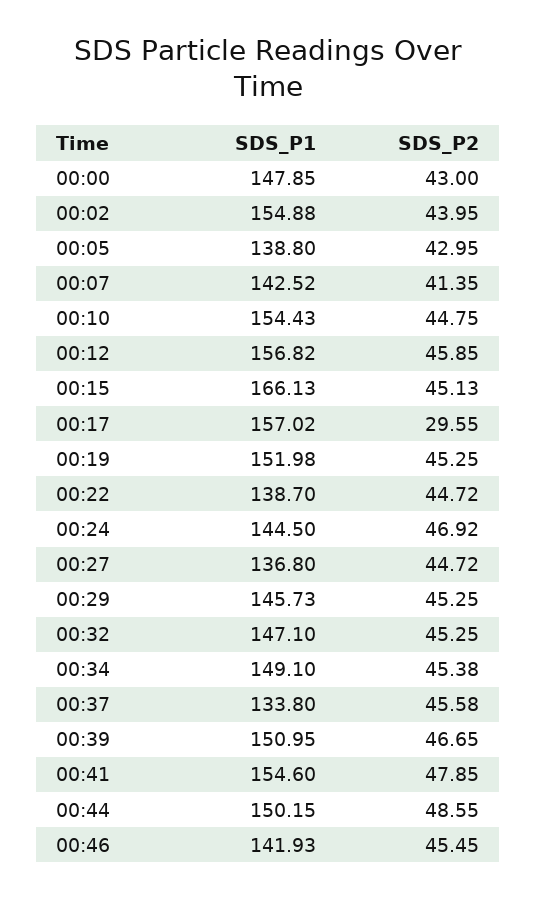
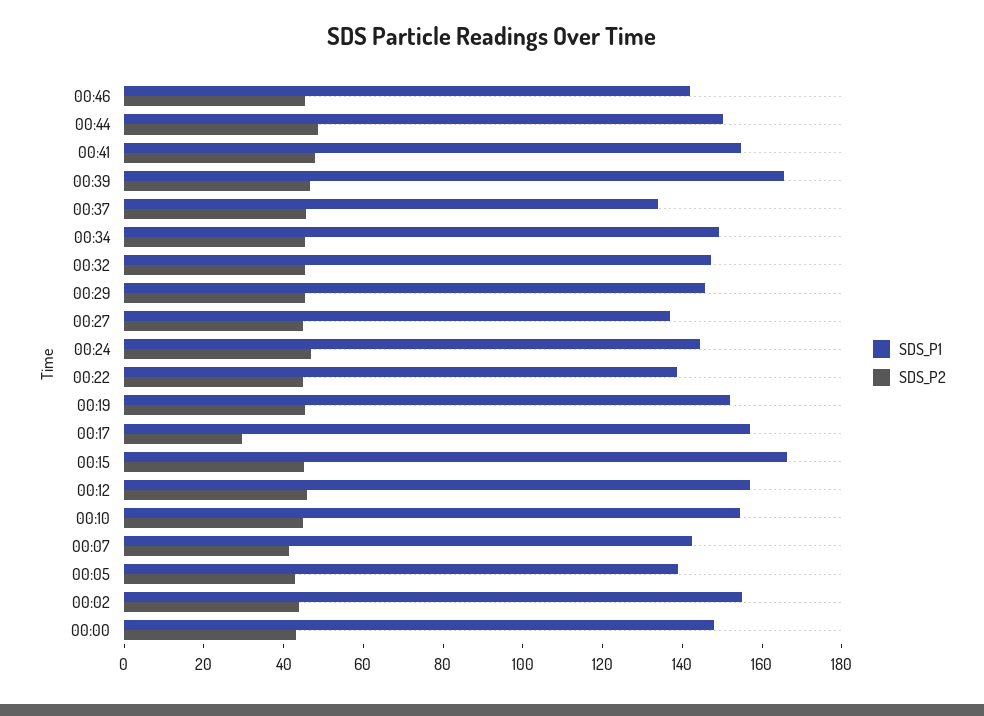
SDS_P1, 00:39: 150.95 -> 165

